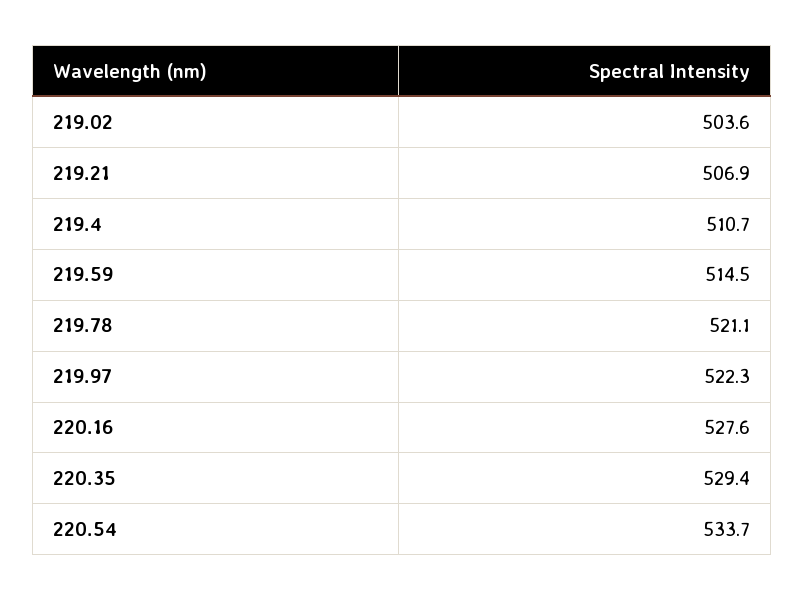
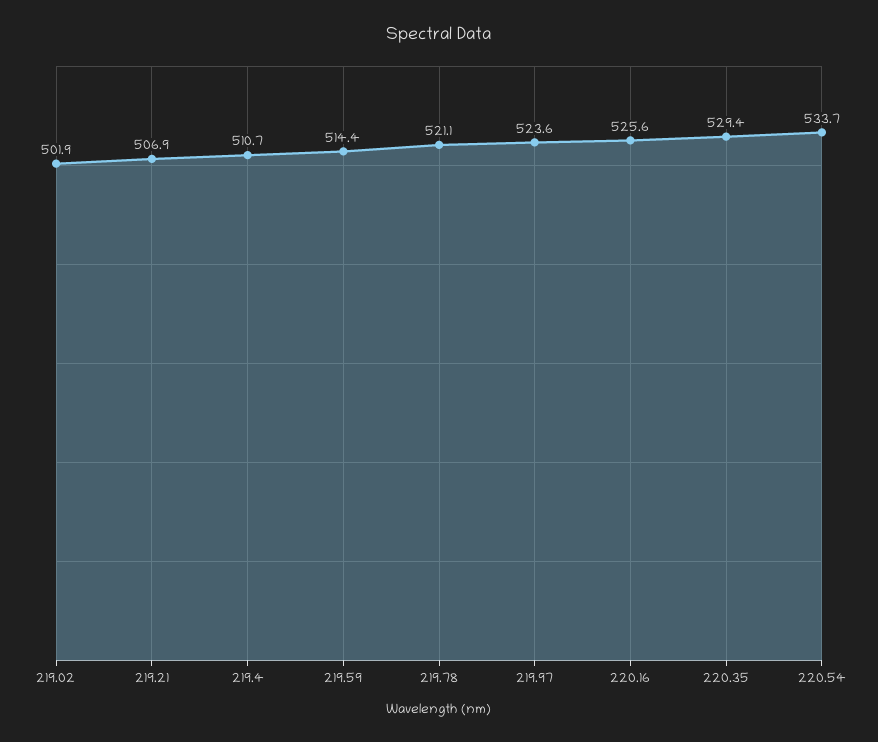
219.02: 503.6 -> 501.9
219.59: 514.5 -> 514.4
219.97: 522.3 -> 523.6
220.16: 527.6 -> 525.6

